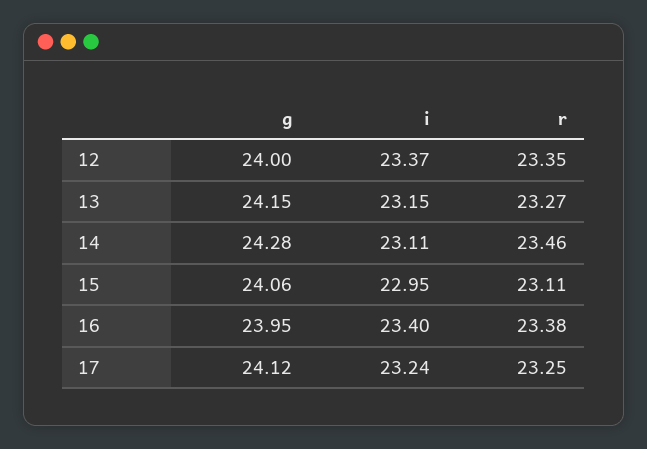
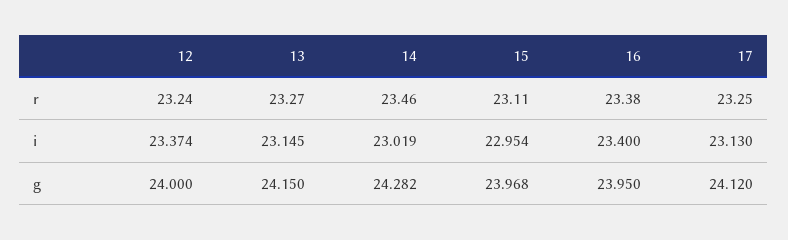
r, 12: 23.35 -> 23.24
i, 14: 23.11 -> 23.019
g, 15: 24.06 -> 23.968
i, 17: 23.24 -> 23.13

